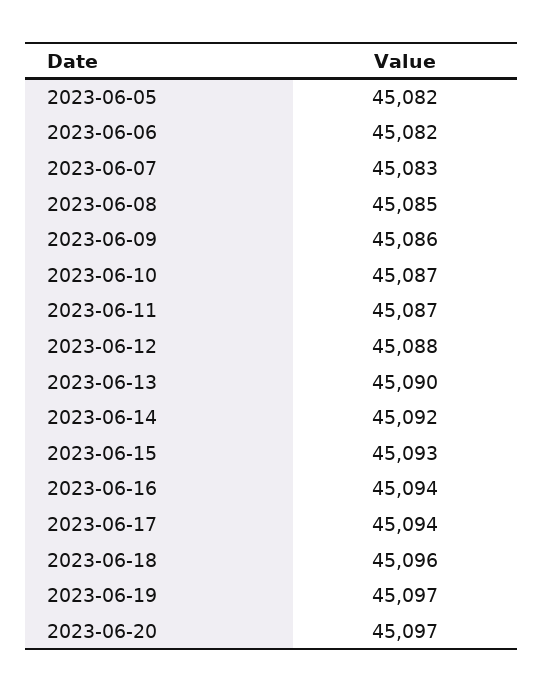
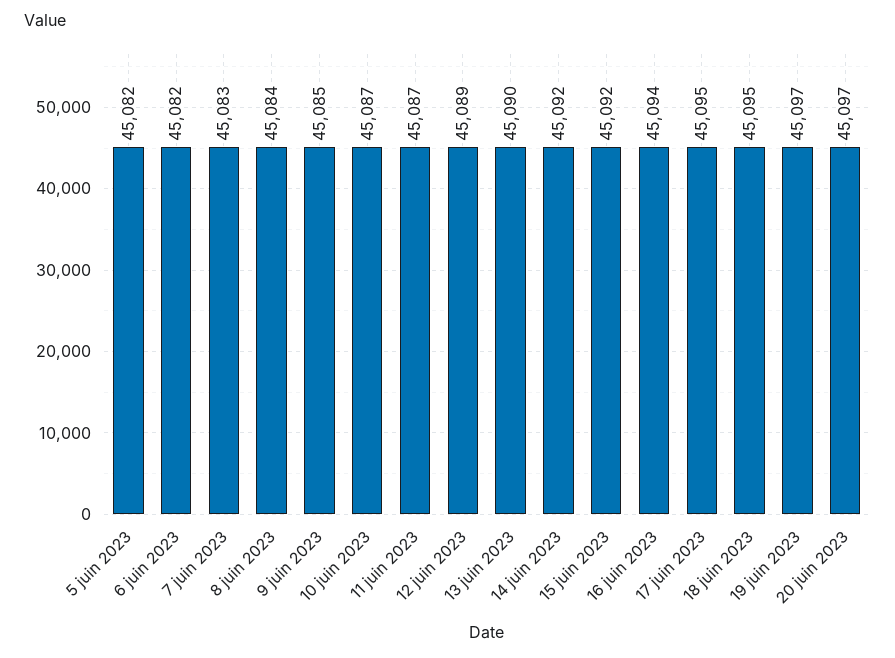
2023-06-08: 45085 -> 45084
2023-06-09: 45086 -> 45085
2023-06-12: 45088 -> 45089
2023-06-15: 45093 -> 45092
2023-06-17: 45094 -> 45095
2023-06-18: 45096 -> 45095

